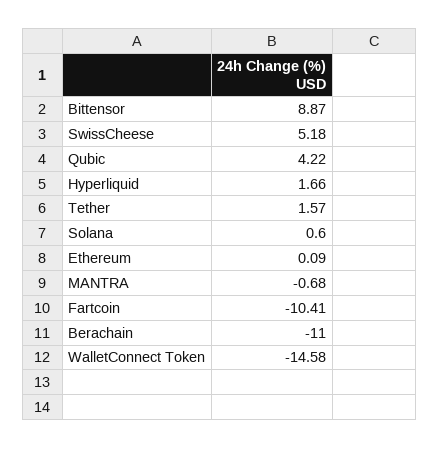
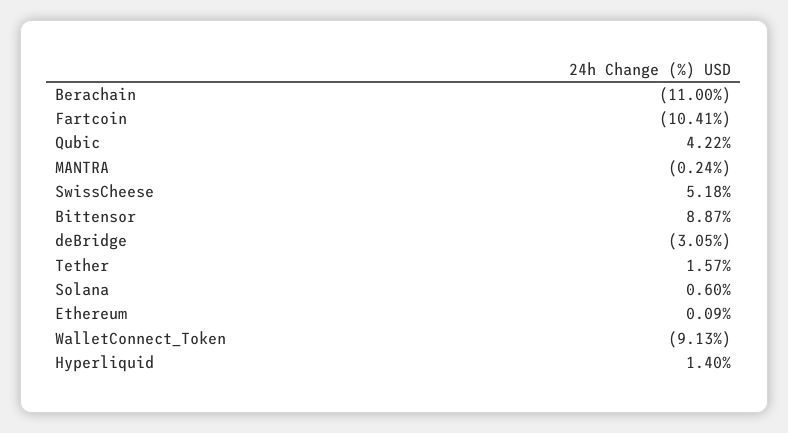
Hyperliquid: 1.66 -> 1.4
MANTRA: -0.68 -> -0.24
WalletConnect Token: -14.58 -> -9.13
deBridge: none -> -3.05

